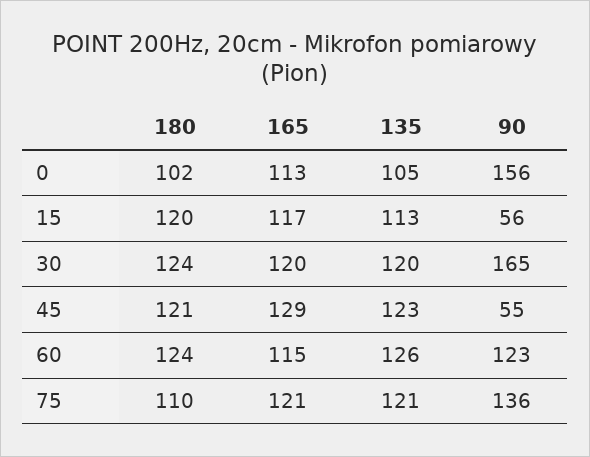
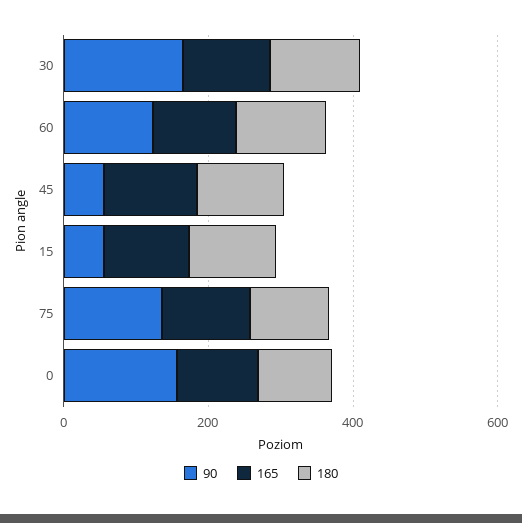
135, 0: 105 -> none
135, 15: 113 -> none
135, 30: 120 -> none
135, 45: 123 -> none
135, 60: 126 -> none
135, 75: 121 -> none

